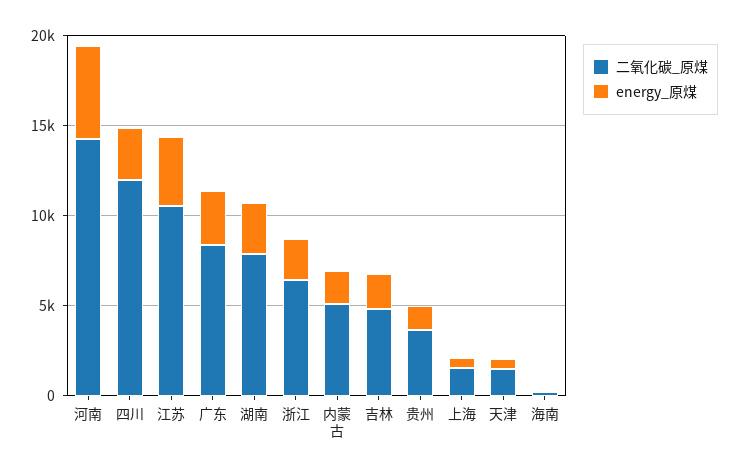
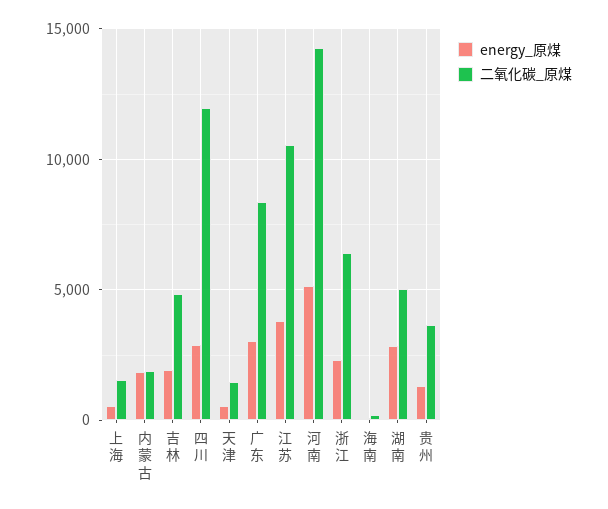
二氧化碳_原煤, 湖南: 8000 -> 5000
二氧化碳_原煤, 内蒙古: 5000 -> 2000

